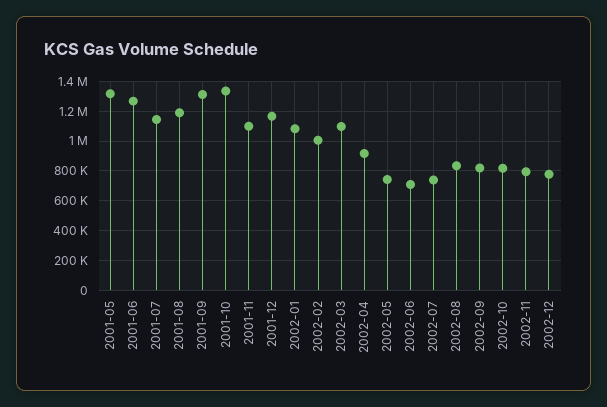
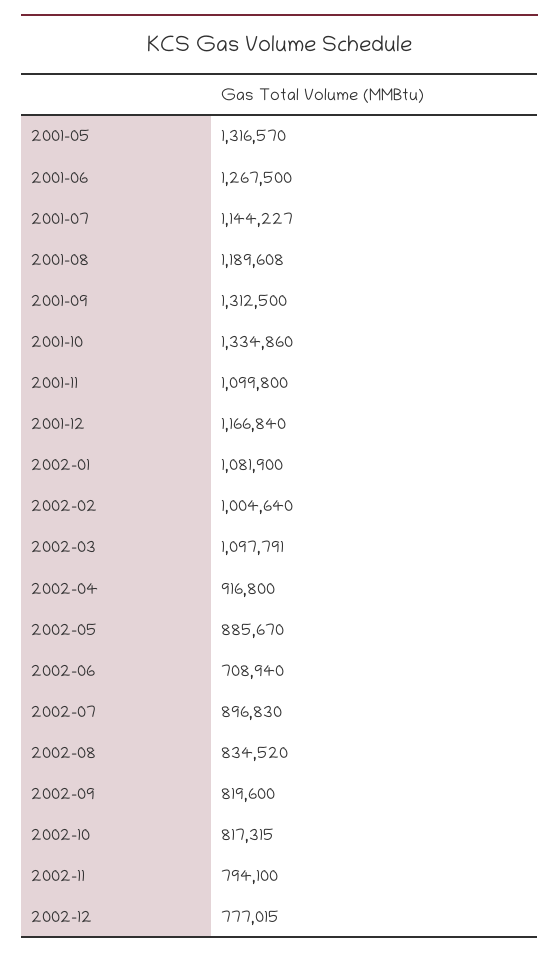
2002-05: 750000 -> 885670
2002-07: 750000 -> 896830

